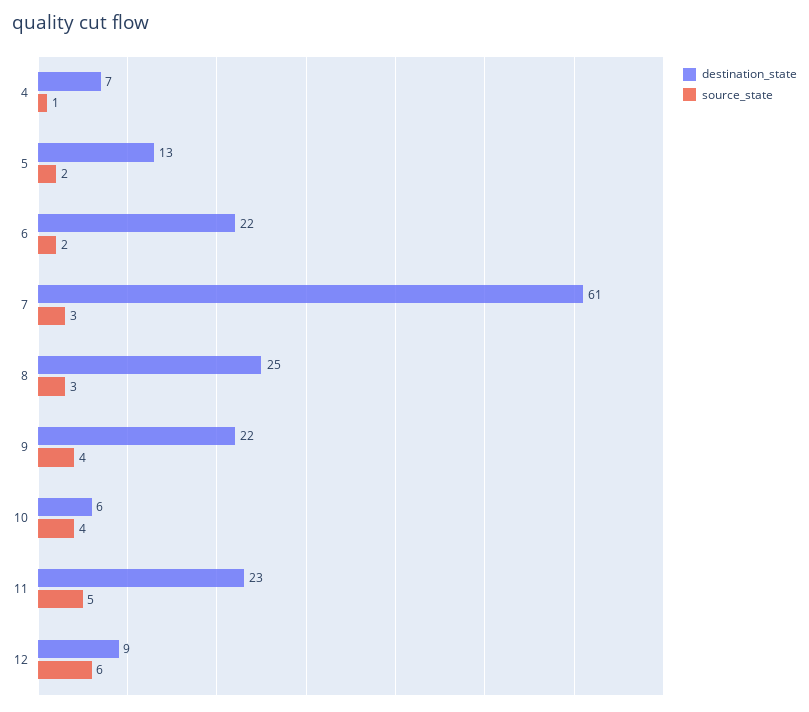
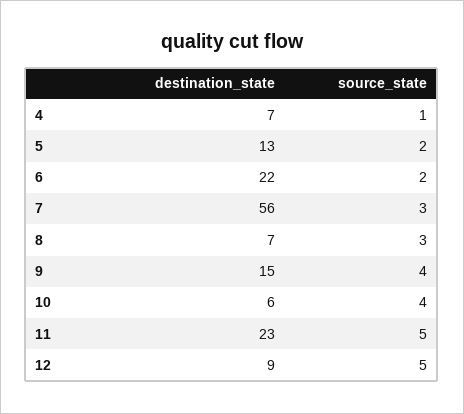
destination_state, 7: 61 -> 56
destination_state, 8: 25 -> 7
destination_state, 9: 22 -> 15
source_state, 12: 6 -> 5

